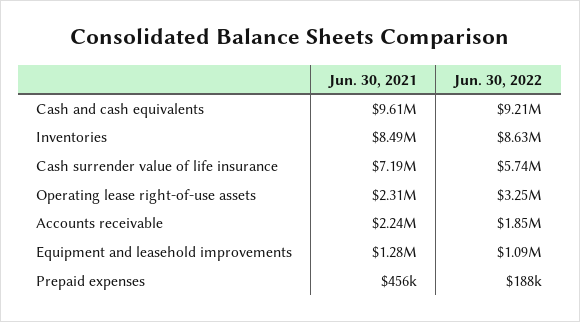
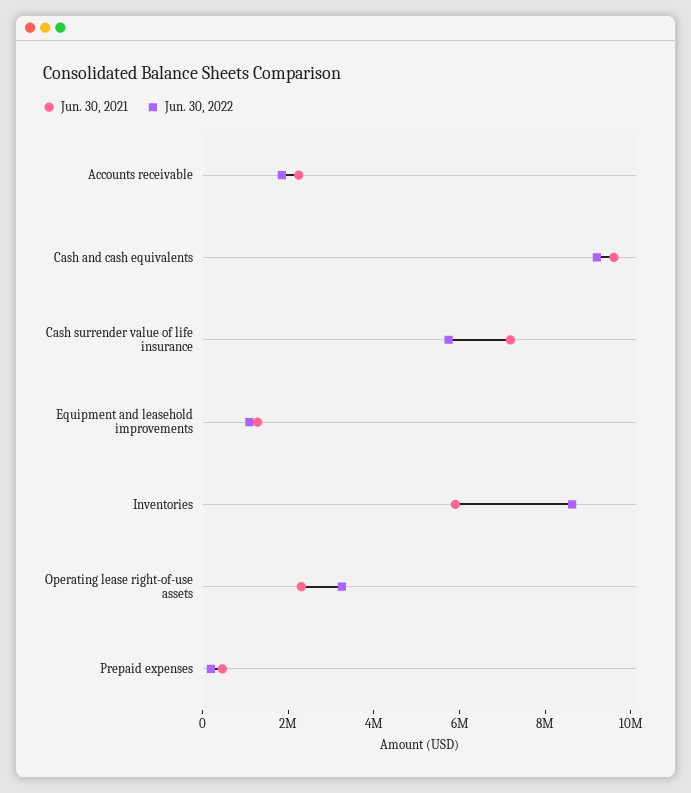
Jun. 30, 2021, Inventories: 8490000 -> 6000000

